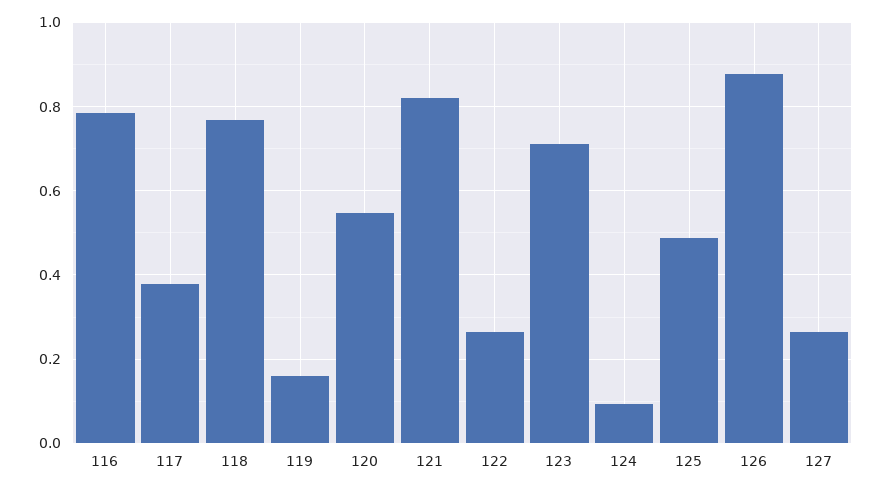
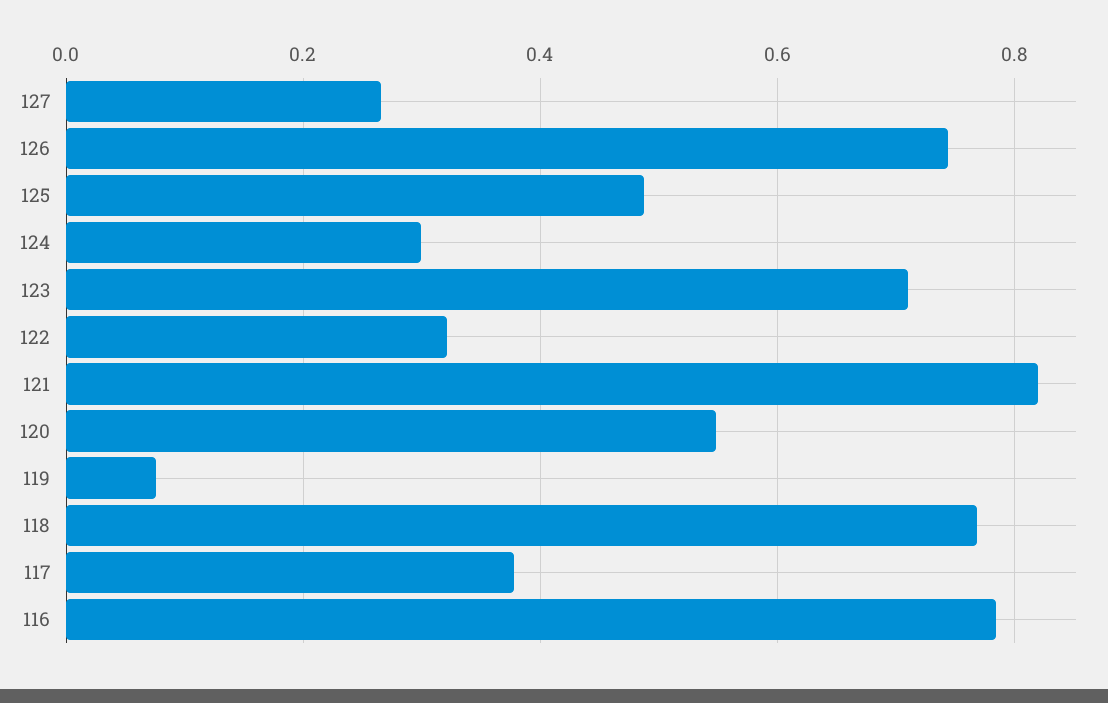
119: 0.16 -> 0.08
122: 0.26 -> 0.32
124: 0.1 -> 0.3
126: 0.88 -> 0.74

